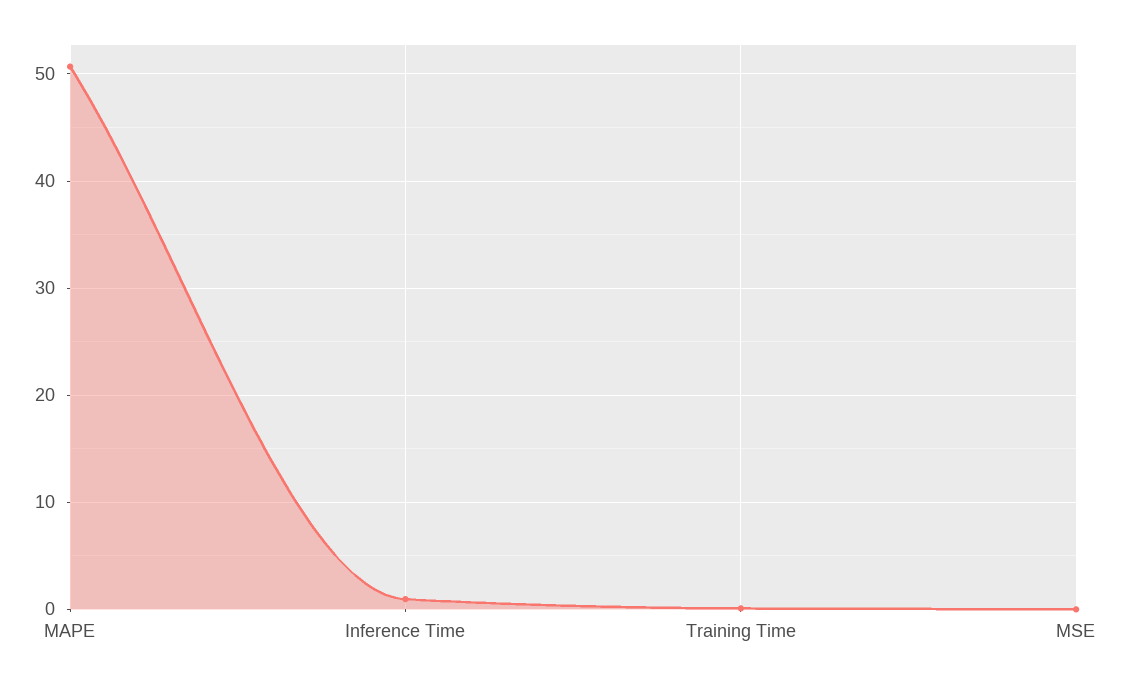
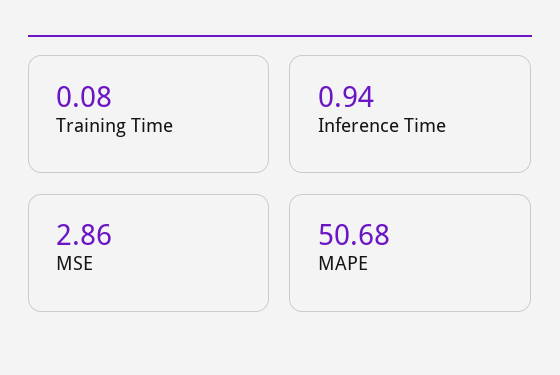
MSE: 0 -> 2.86

